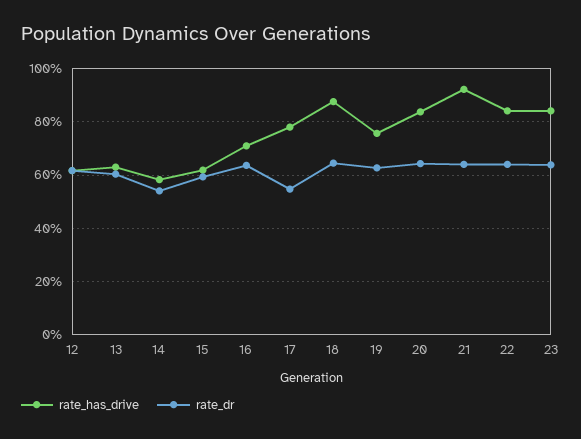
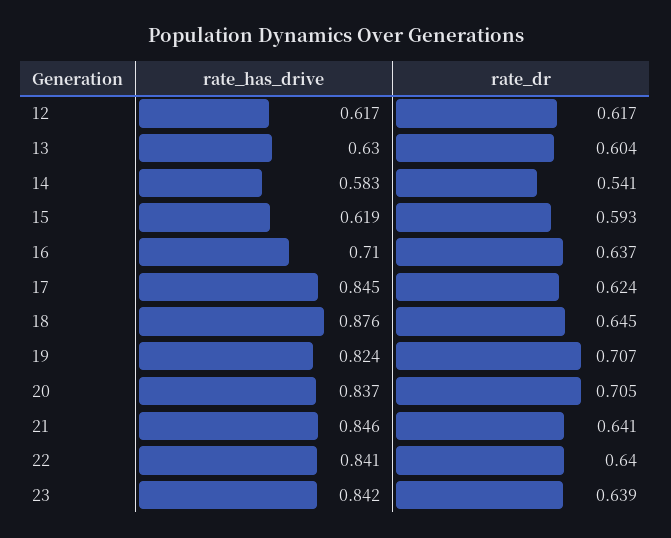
rate_has_drive, 17: 0.775 -> 0.845
rate_dr, 17: 0.55 -> 0.624
rate_has_drive, 19: 0.75 -> 0.824
rate_dr, 19: 0.625 -> 0.707
rate_dr, 20: 0.65 -> 0.705
rate_has_drive, 21: 0.925 -> 0.846

